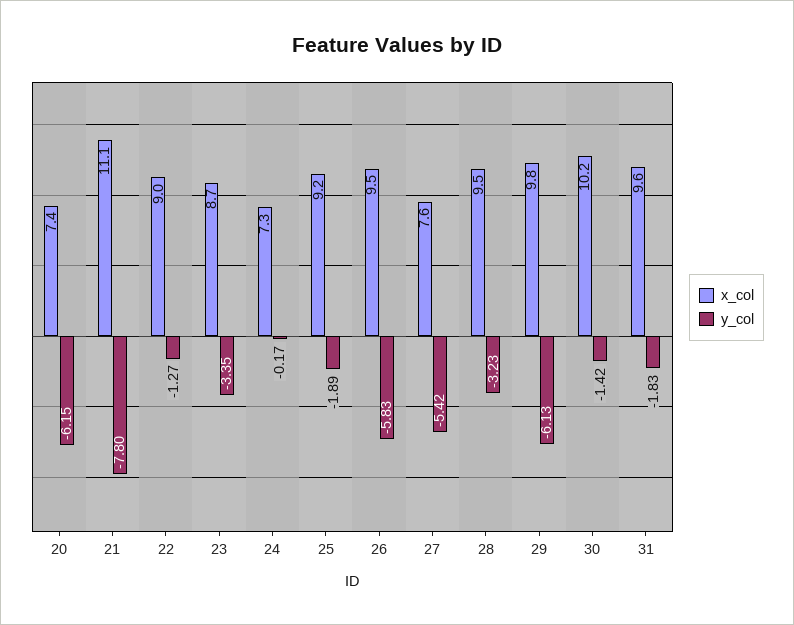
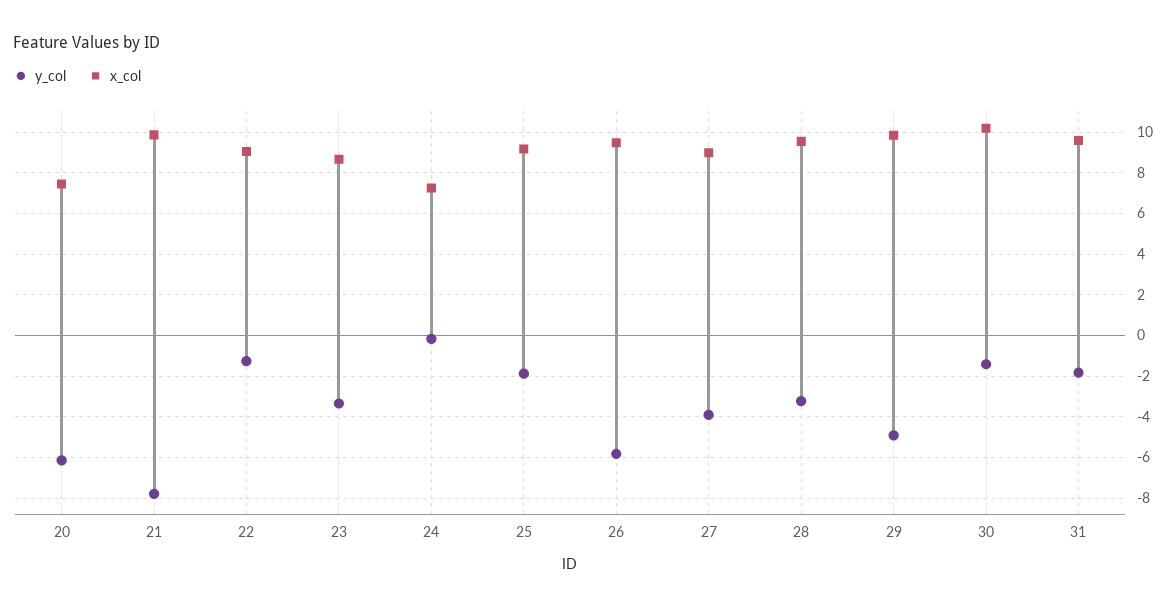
x_col, 21: 11.1 -> 10
x_col, 27: 7.6 -> 9
y_col, 27: -5.42 -> -4
y_col, 29: -6.13 -> -5

